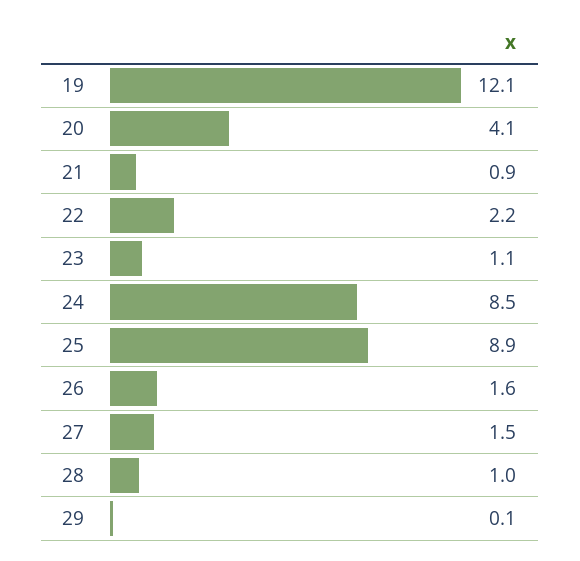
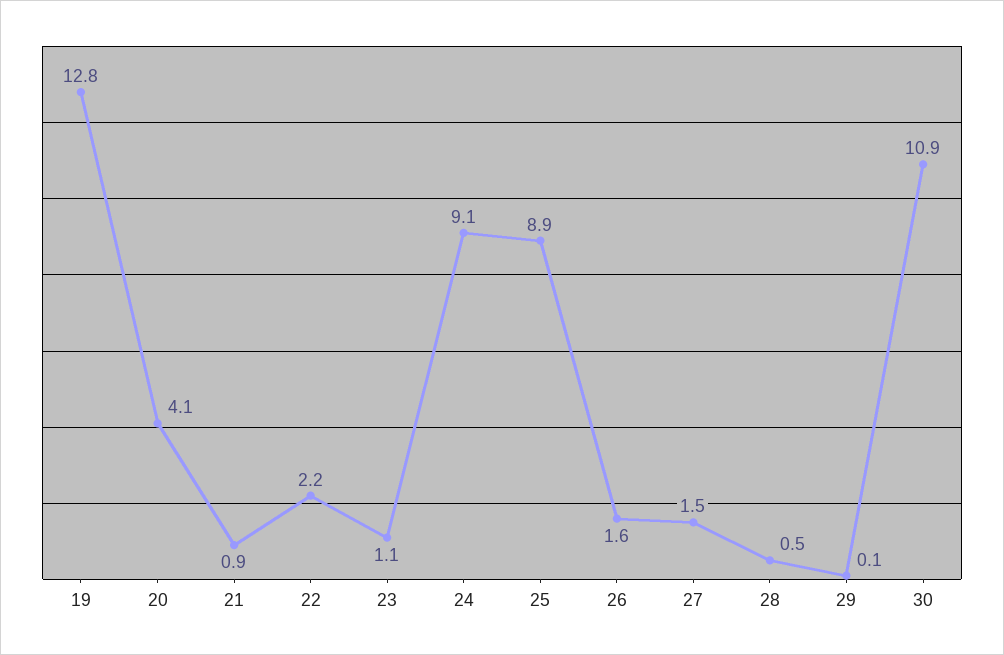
19: 12.1 -> 12.8
24: 8.5 -> 9.1
28: 1 -> 0.5
30: none -> 10.9

